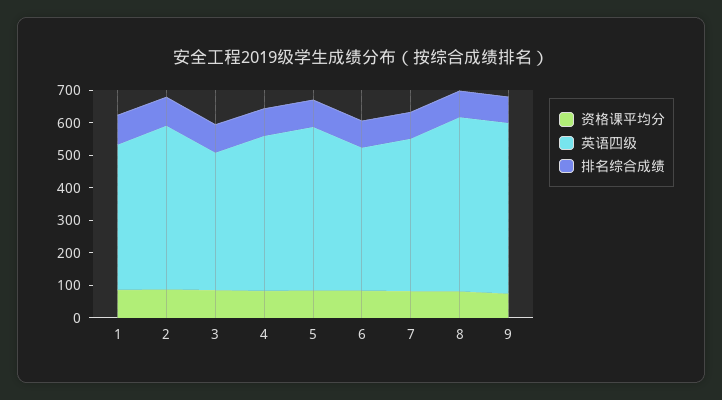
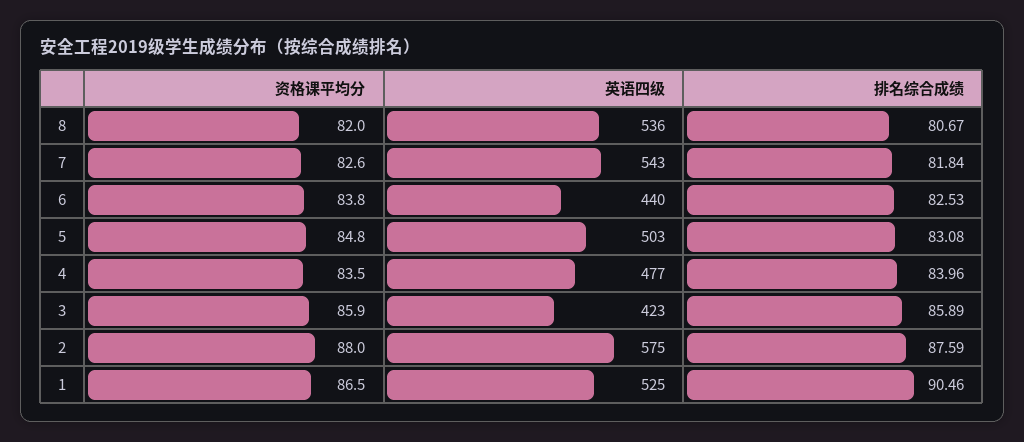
英语四级, 1: 450 -> 525
英语四级, 2: 500 -> 575
英语四级, 7: 475 -> 543
资格课平均分, 9: 75 -> none
英语四级, 9: 525 -> none
排名综合成绩, 9: 75 -> none

